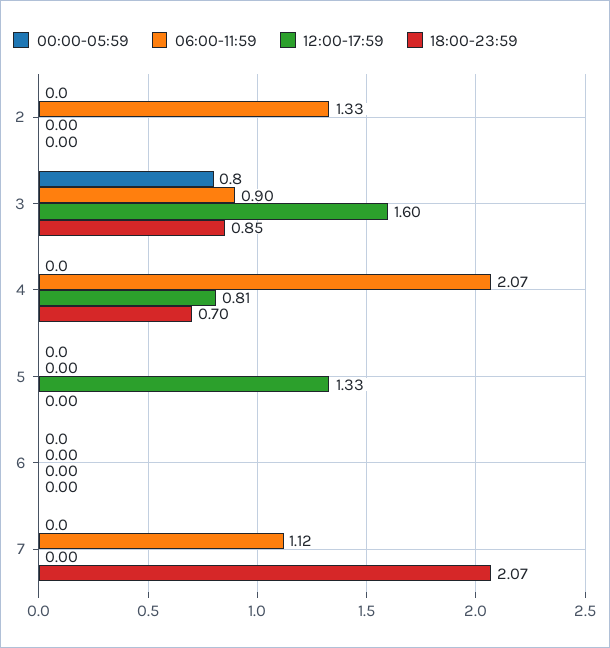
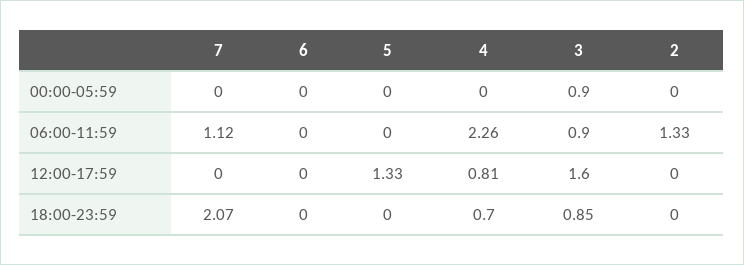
00:00-05:59, 3: 0.8 -> 0.9
06:00-11:59, 4: 2.07 -> 2.26

